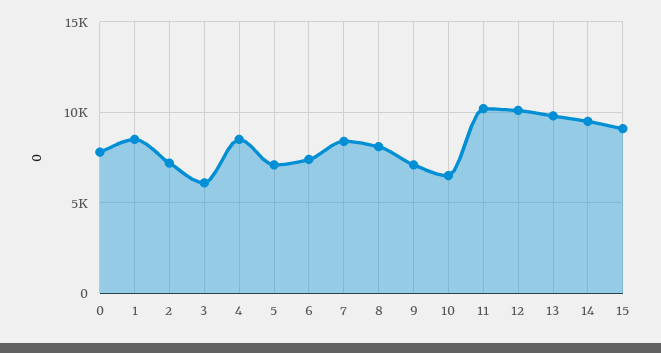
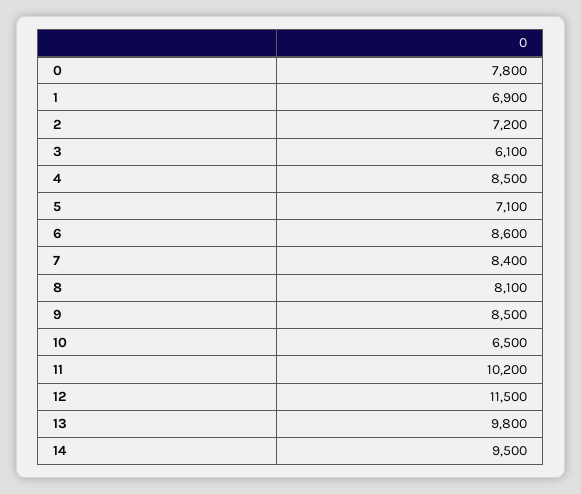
1: 8500 -> 6900
6: 7500 -> 8600
9: 7000 -> 8500
12: 10000 -> 11500
15: 9000 -> none

